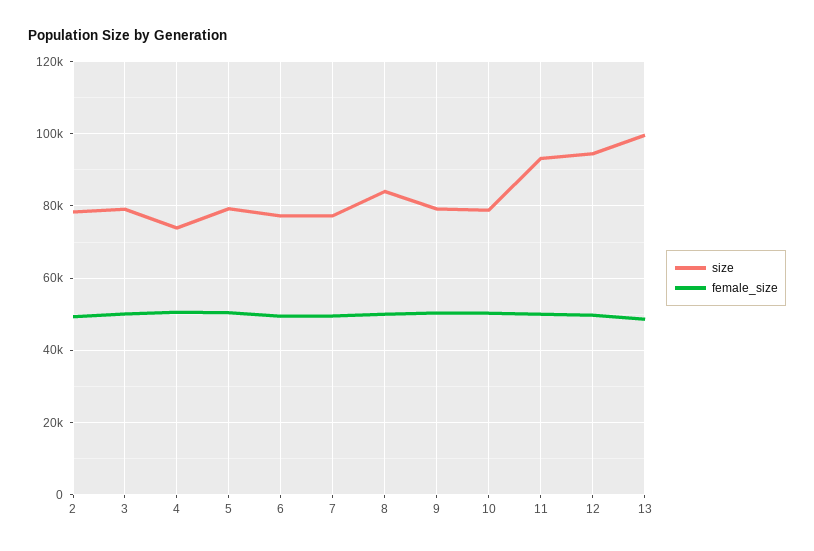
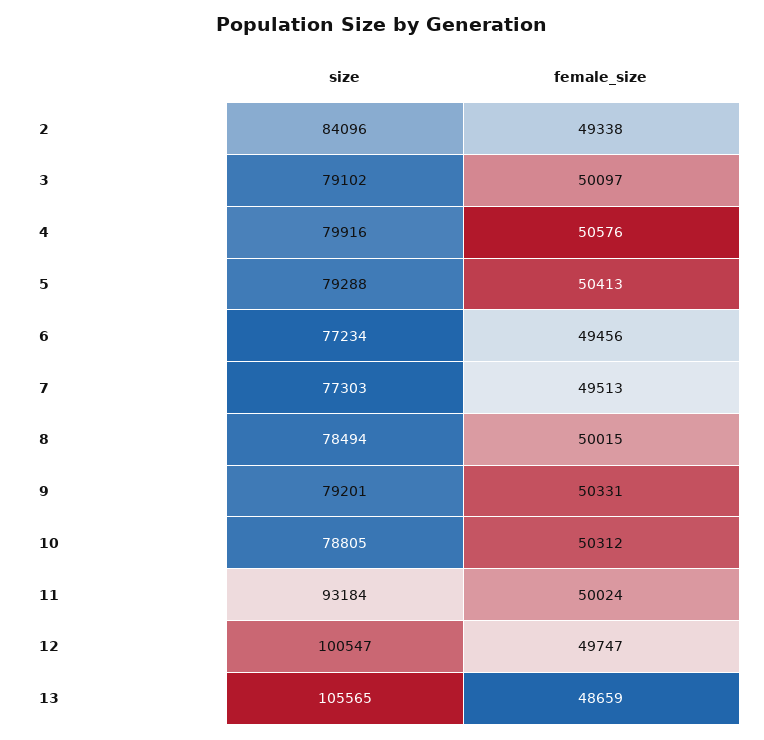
size, 2: 78000 -> 84096
size, 4: 74000 -> 79916
size, 8: 84000 -> 78494
size, 12: 94000 -> 100547
size, 13: 100000 -> 105565

